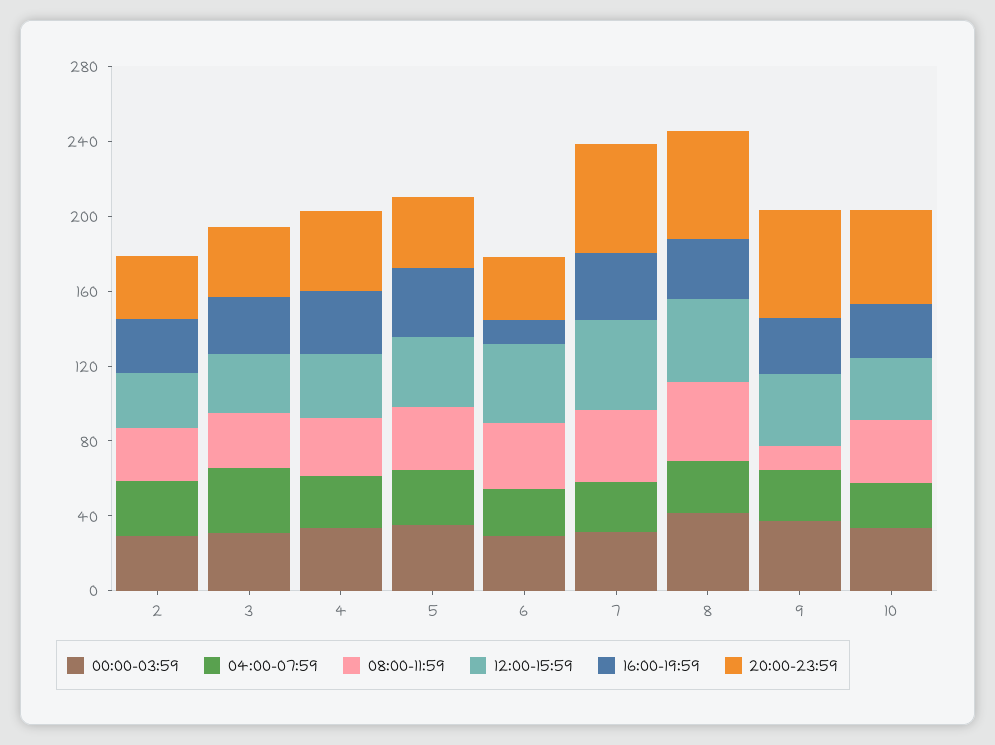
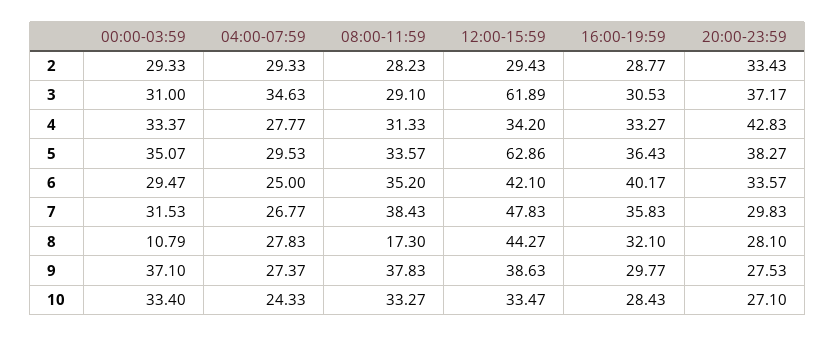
12:00-15:59, 3: 30 -> 61.89
12:00-15:59, 5: 40 -> 62.86
16:00-19:59, 6: 10 -> 40.17
20:00-23:59, 7: 60 -> 29.83
00:00-03:59, 8: 40 -> 10.79
08:00-11:59, 8: 40 -> 17.3
20:00-23:59, 8: 60 -> 28.1
08:00-11:59, 9: 10 -> 37.83
20:00-23:59, 9: 60 -> 27.53
20:00-23:59, 10: 50 -> 27.1

